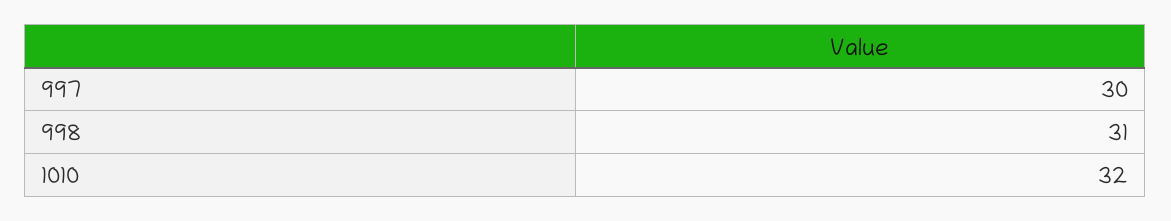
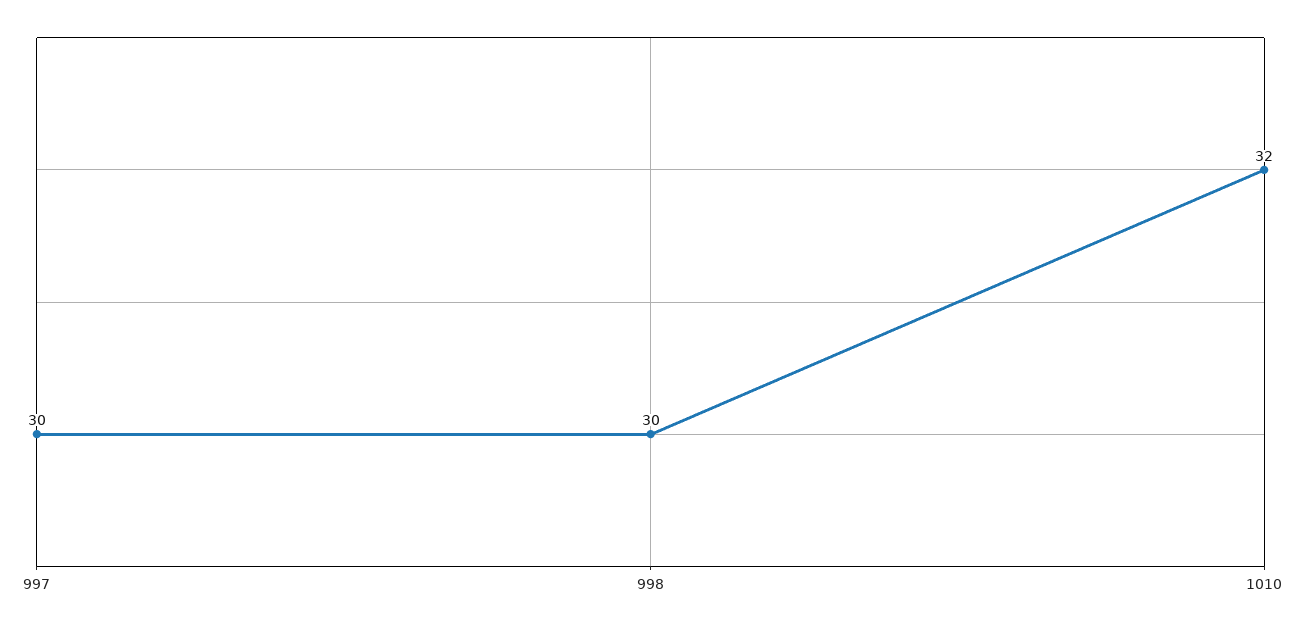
998: 31 -> 30

